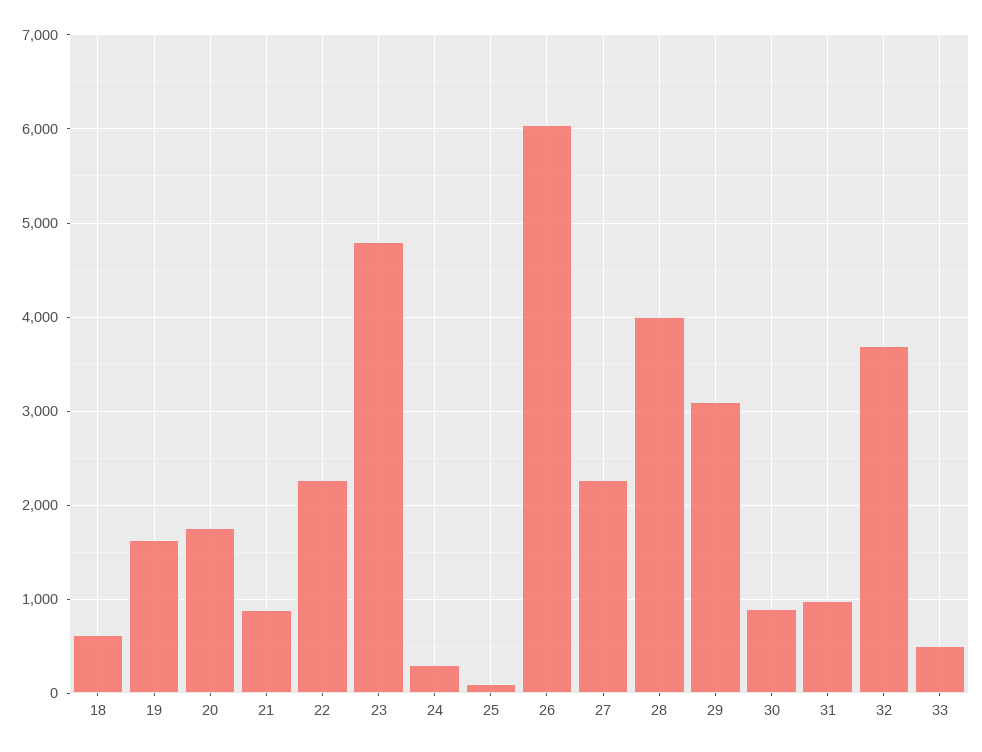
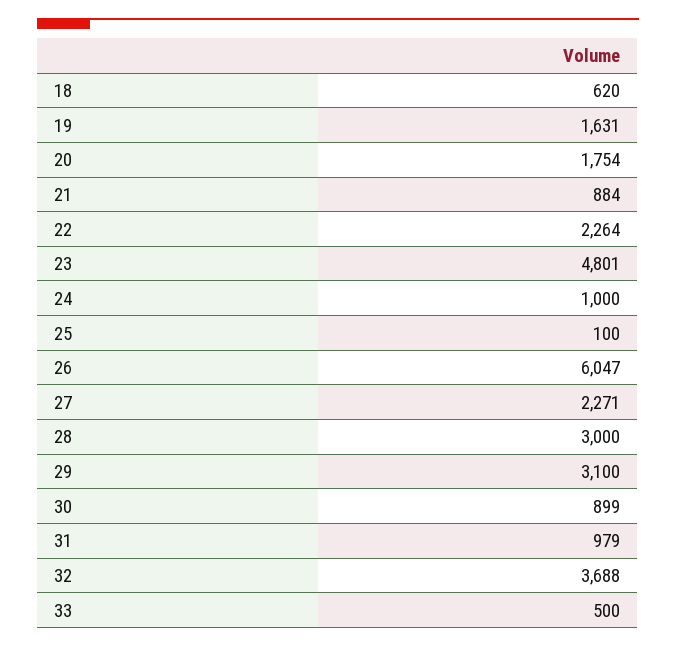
24: 300 -> 1000
28: 4000 -> 3000

